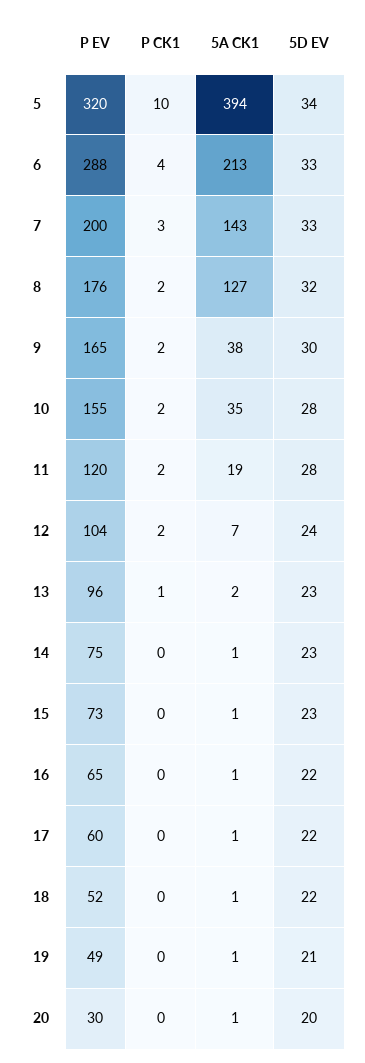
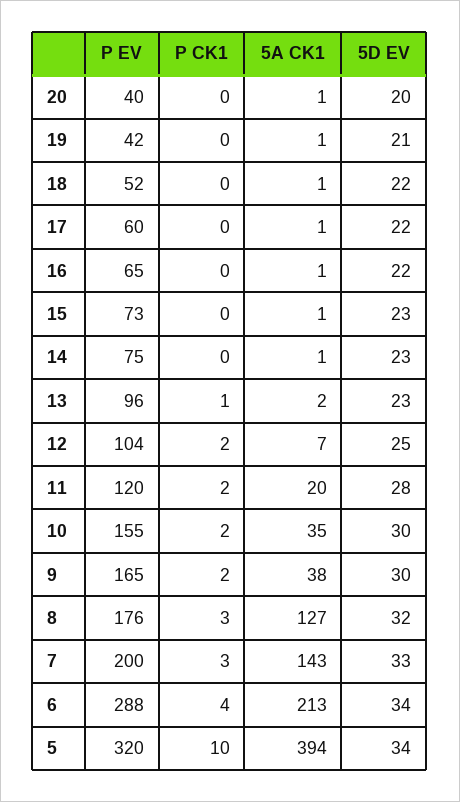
5D EV, 6: 33 -> 34
P CK1, 8: 2 -> 3
5D EV, 10: 28 -> 30
5A CK1, 11: 19 -> 20
5D EV, 12: 24 -> 25
P EV, 19: 49 -> 42
P EV, 20: 30 -> 40

